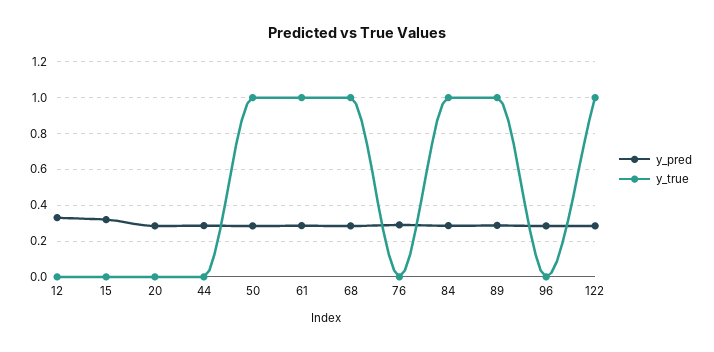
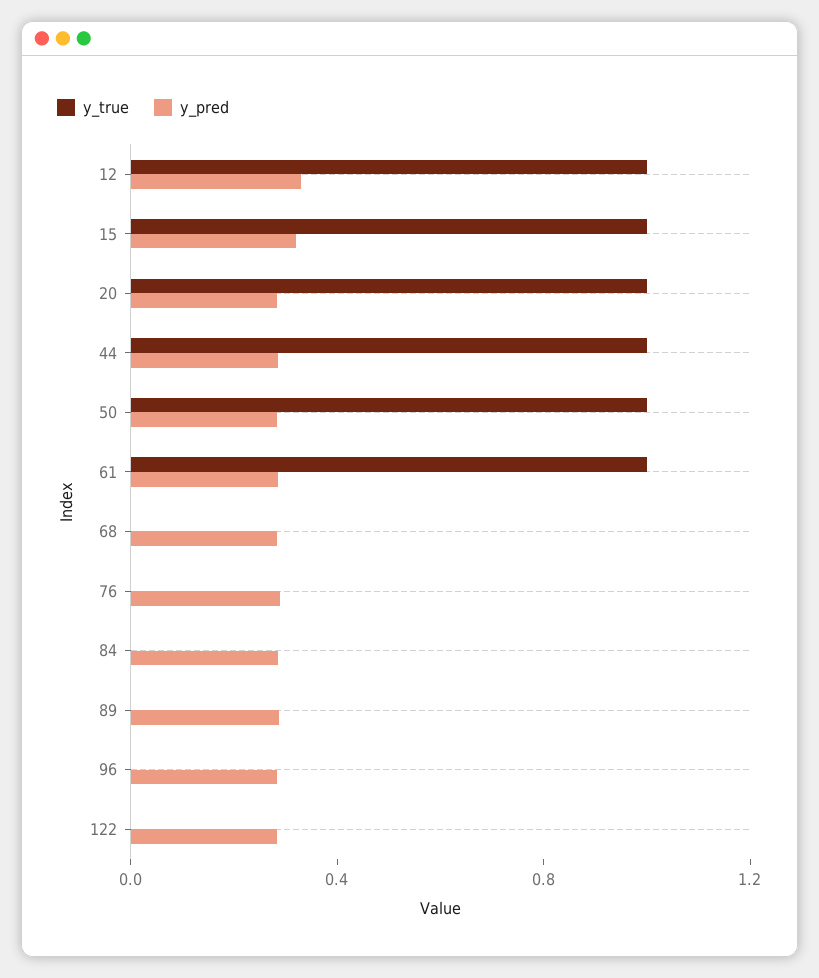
y_true, 12: 0 -> 1
y_true, 15: 0 -> 1
y_true, 20: 0 -> 1
y_true, 44: 0 -> 1
y_true, 68: 1 -> 0
y_true, 84: 1 -> 0
y_true, 89: 1 -> 0
y_true, 122: 1 -> 0

